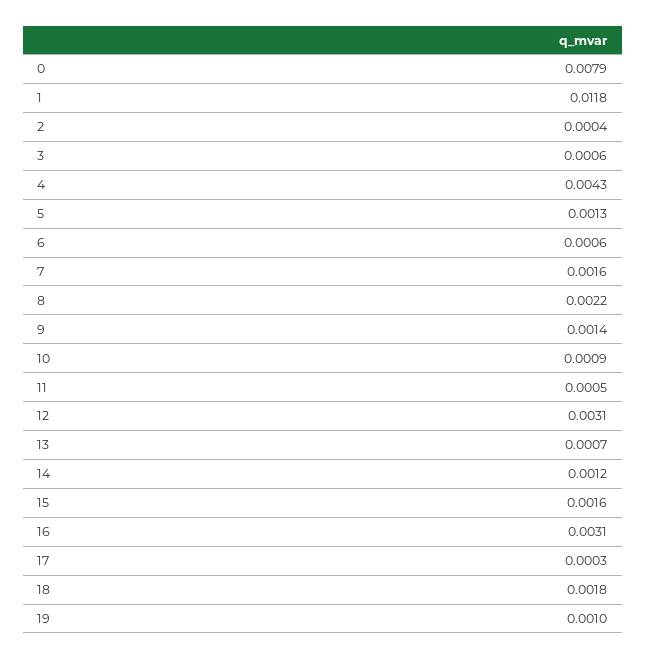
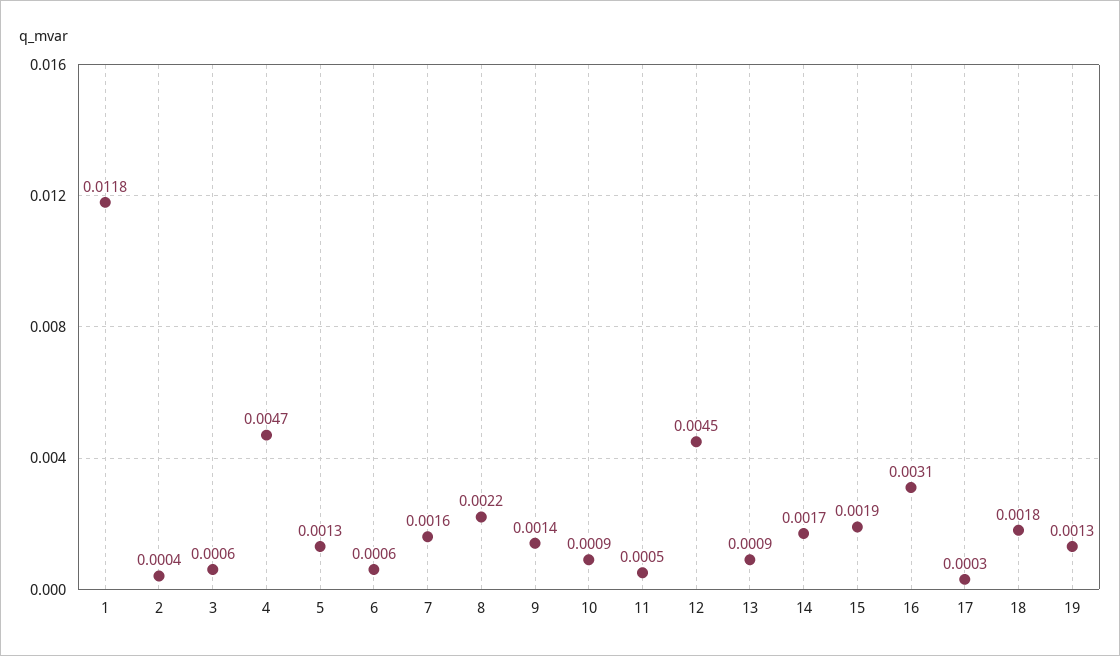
0: 0.0079 -> none
4: 0.0043 -> 0.0047
12: 0.0031 -> 0.0045
13: 0.0007 -> 0.0009
14: 0.0012 -> 0.0017
15: 0.0016 -> 0.0019
19: 0.001 -> 0.0013

